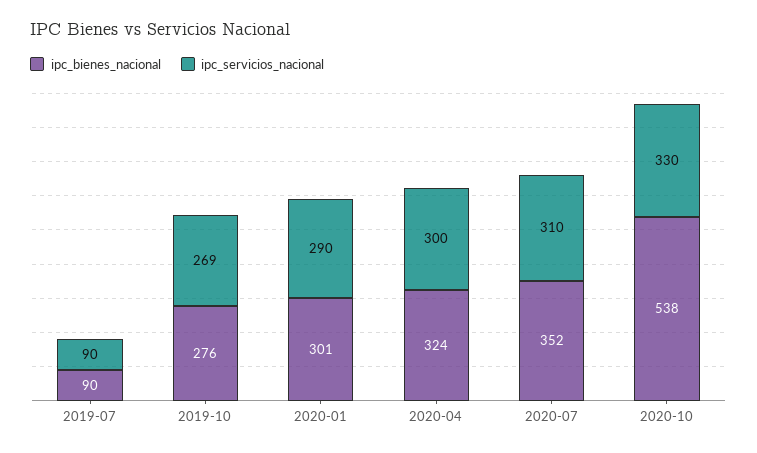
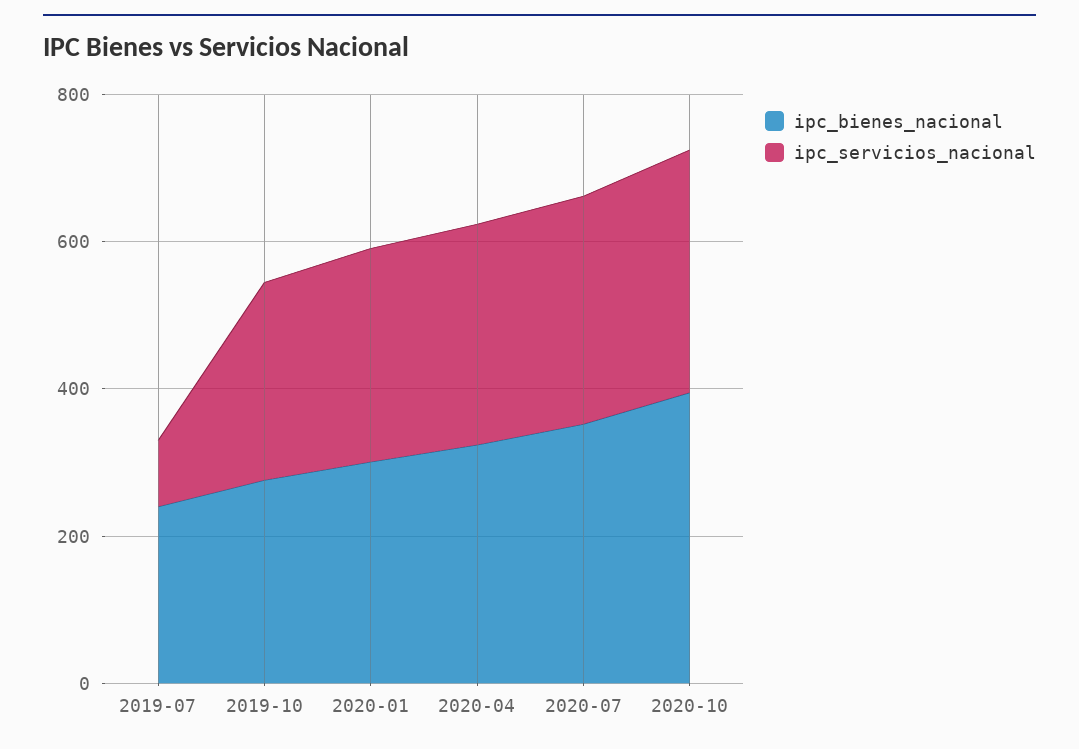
ipc_bienes_nacional, 2019-07: 90 -> 250
ipc_bienes_nacional, 2020-10: 538 -> 400

